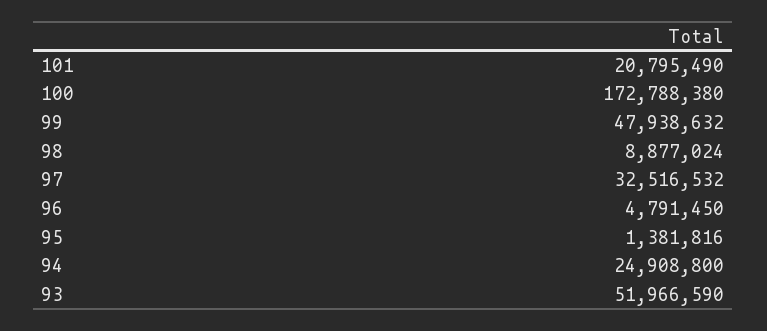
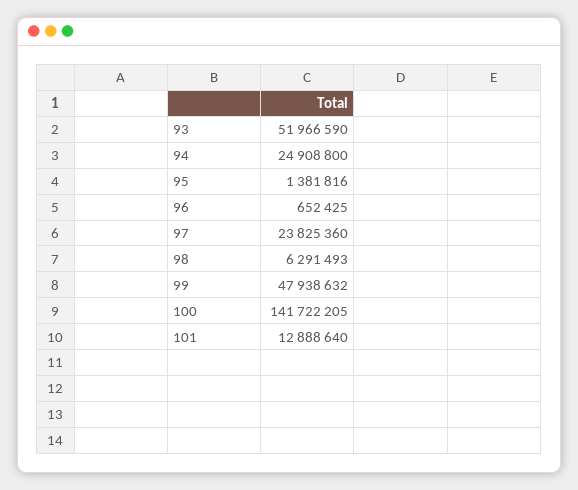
101: 20795490 -> 12888640
100: 172788380 -> 141722205
98: 8877024 -> 6291493
97: 32516532 -> 23825360
96: 4791450 -> 652425

